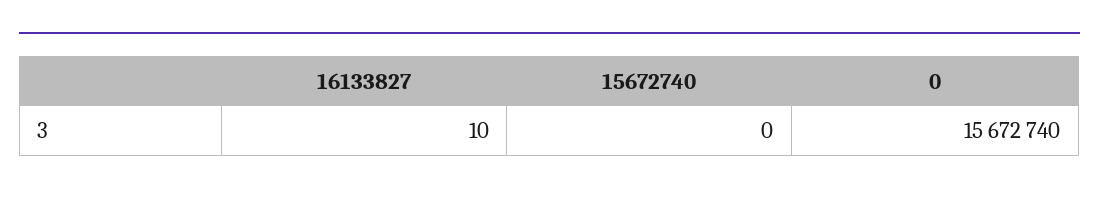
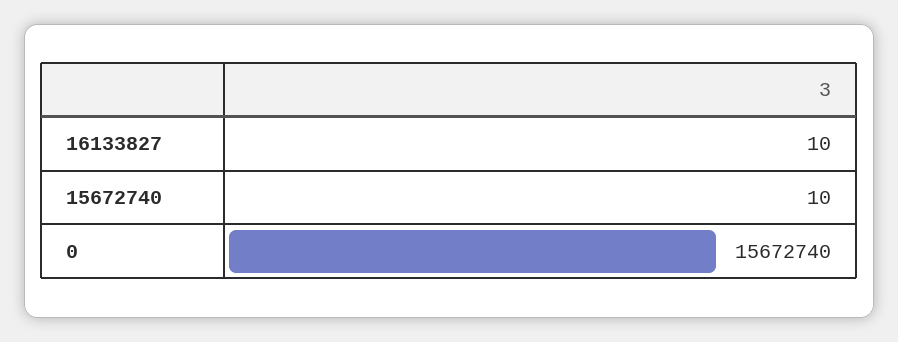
15672740: 0 -> 10

